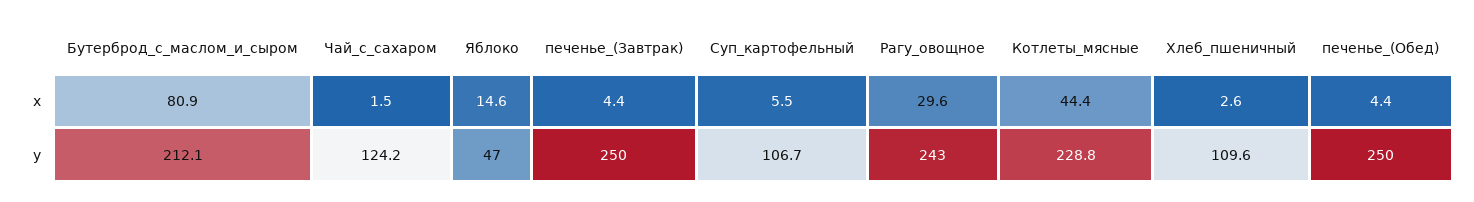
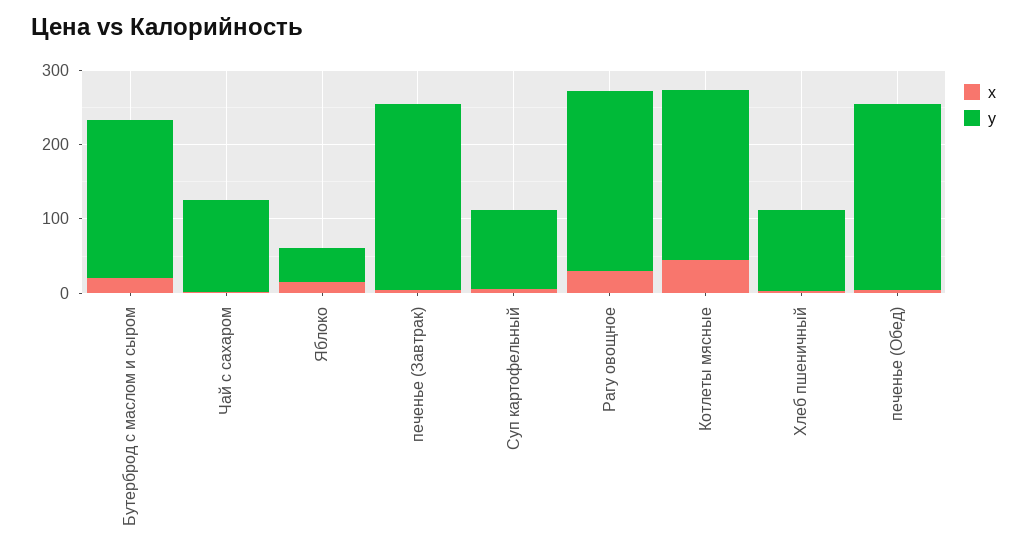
x, Бутерброд_с_маслом_и_сыром: 80.9 -> 20

